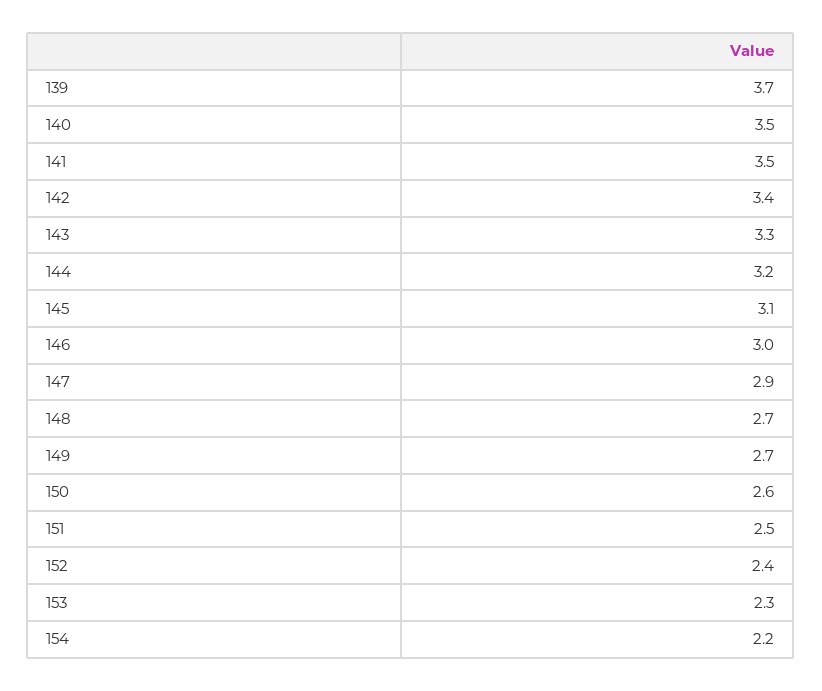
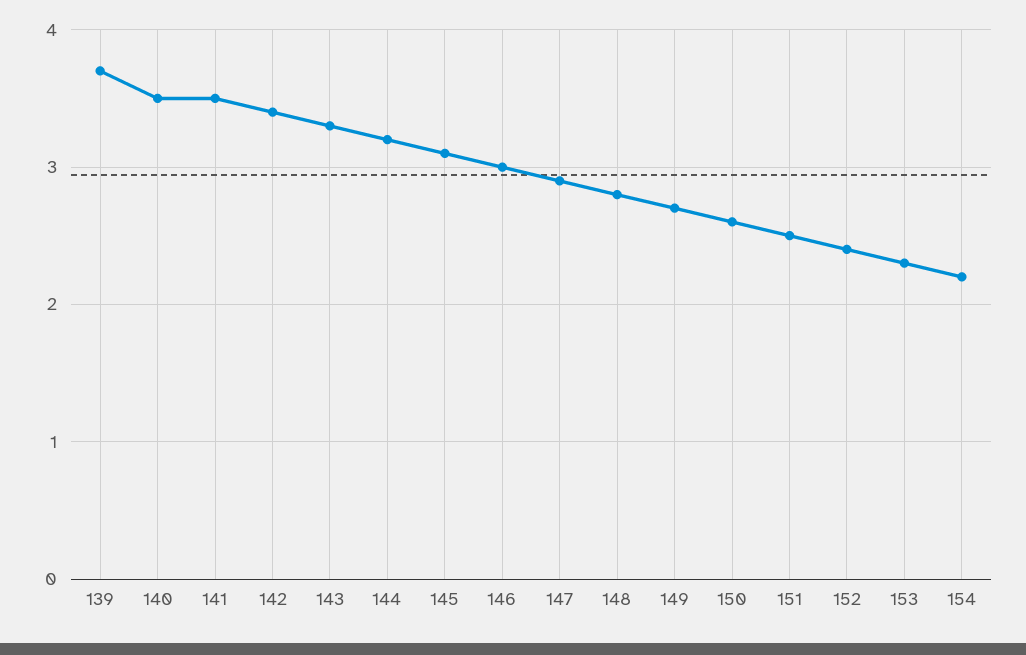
148: 2.7 -> 2.8

